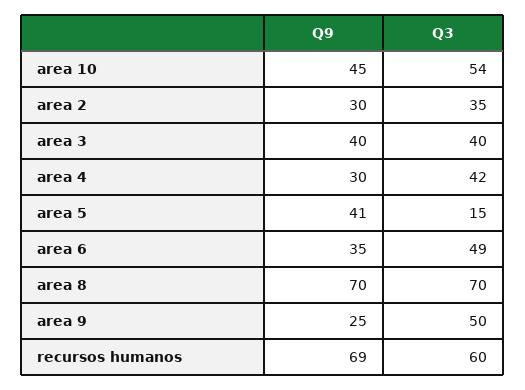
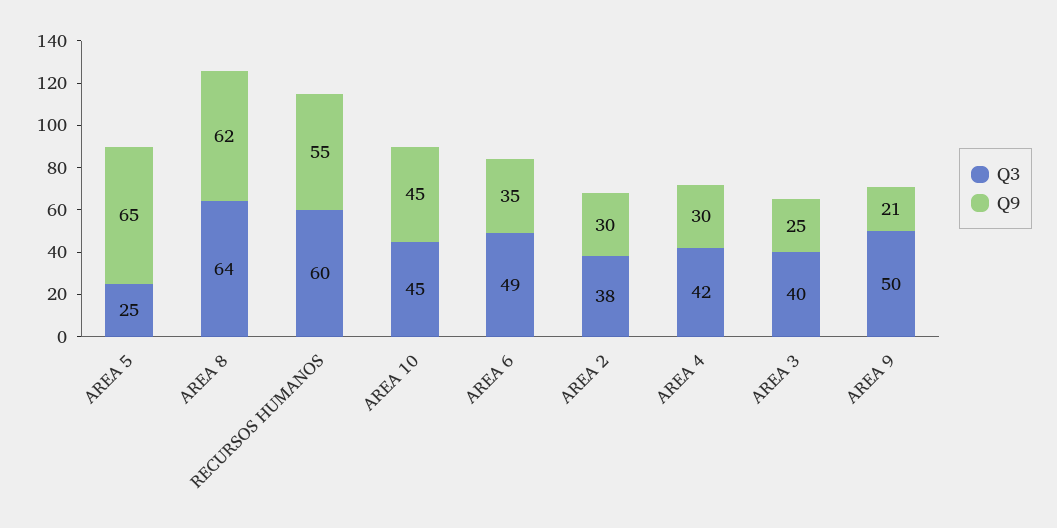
Q3, area 10: 54 -> 45
Q3, area 2: 35 -> 38
Q9, area 3: 40 -> 25
Q9, area 5: 41 -> 65
Q3, area 5: 15 -> 25
Q9, area 8: 70 -> 62
Q3, area 8: 70 -> 64
Q9, area 9: 25 -> 21
Q9, recursos humanos: 69 -> 55

